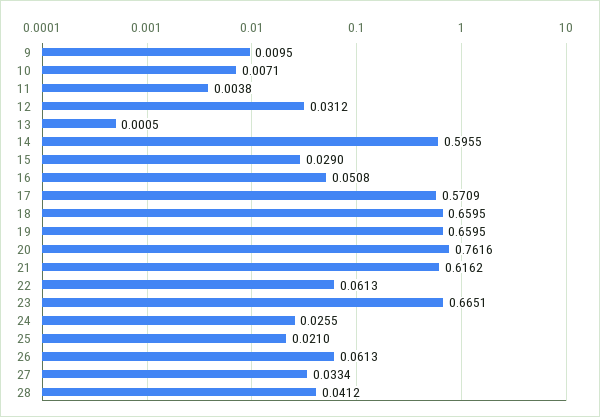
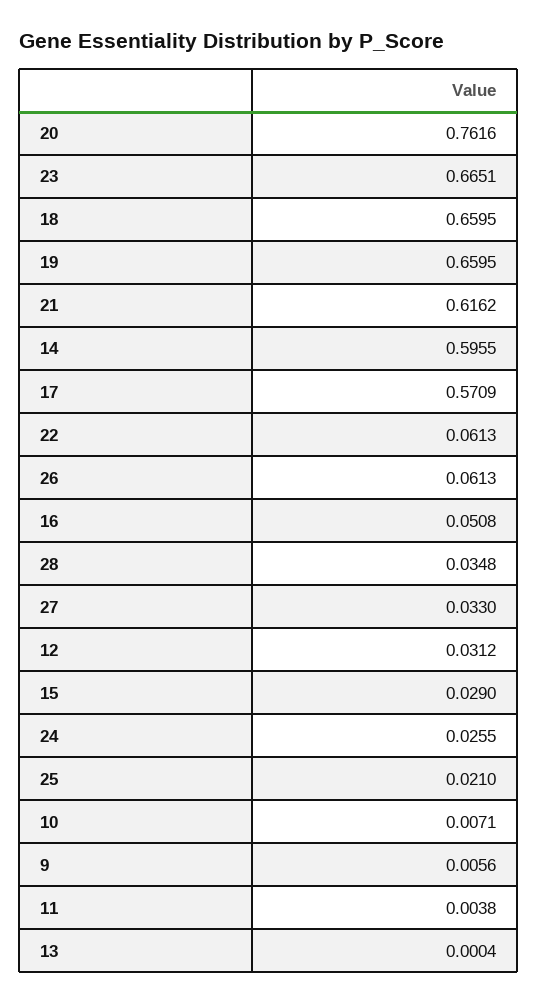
9: 0.0095 -> 0.0056
13: 0.0005 -> 0.0004
27: 0.0334 -> 0.033
28: 0.0412 -> 0.0348

